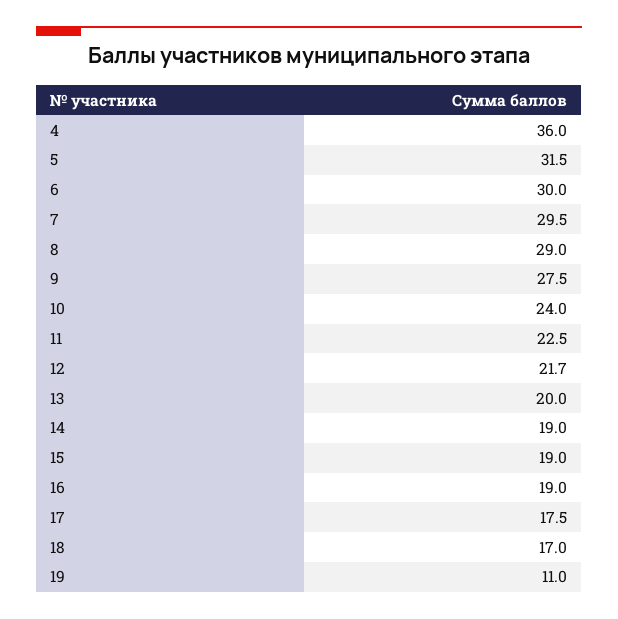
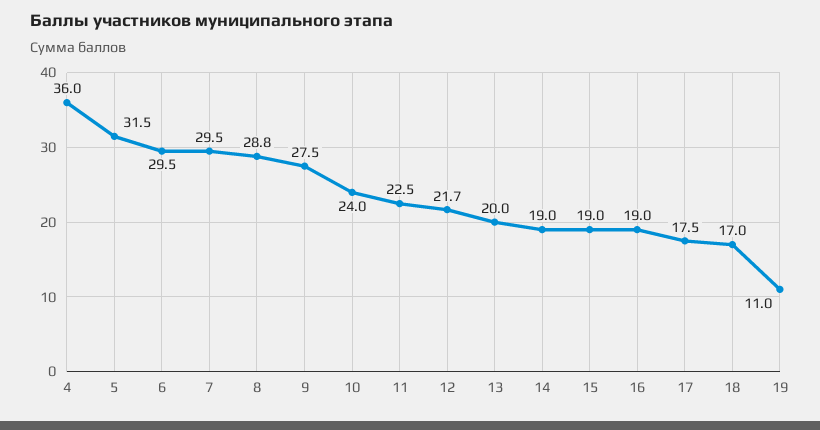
6: 30 -> 29.5
8: 29 -> 28.8

